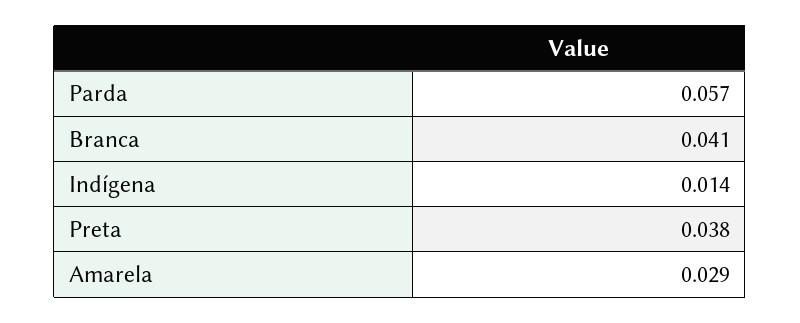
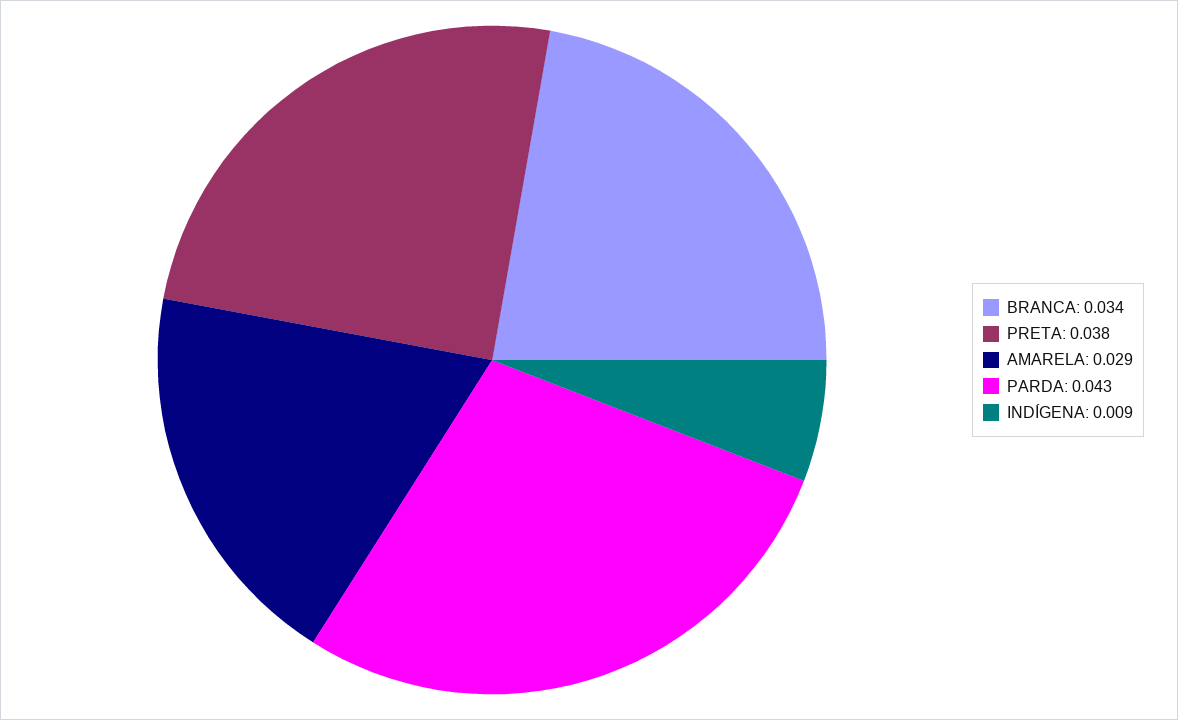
Parda: 0.057 -> 0.043
Branca: 0.041 -> 0.034
Indígena: 0.014 -> 0.009

